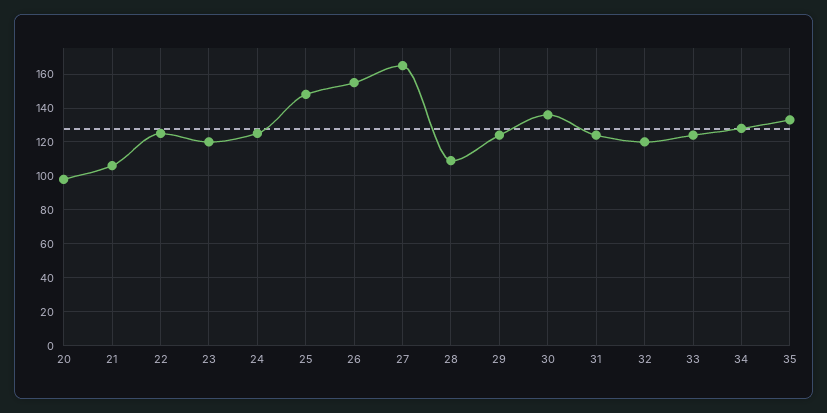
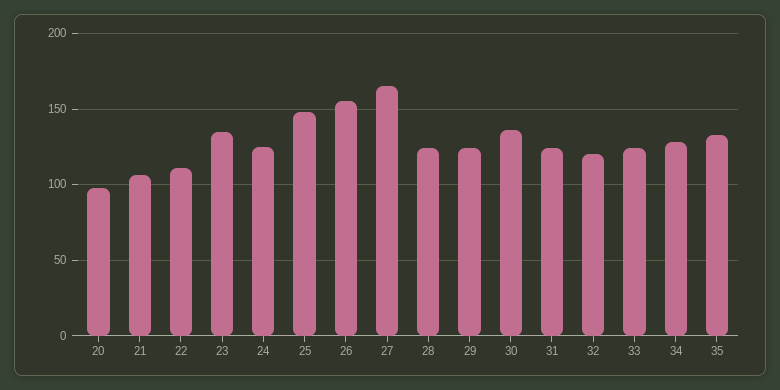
22: 125 -> 110
23: 120 -> 135
28: 110 -> 125

